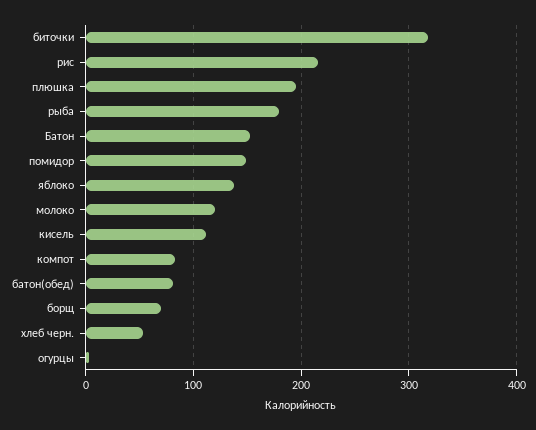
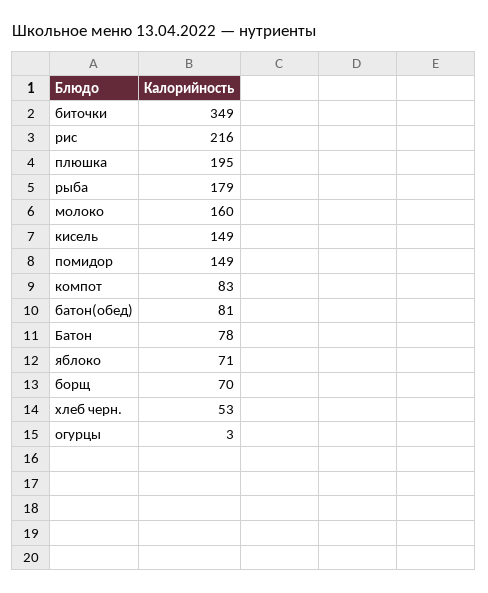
биточки: 320 -> 349
Батон: 150 -> 78
яблоко: 140 -> 71
молоко: 120 -> 160
кисель: 110 -> 149

